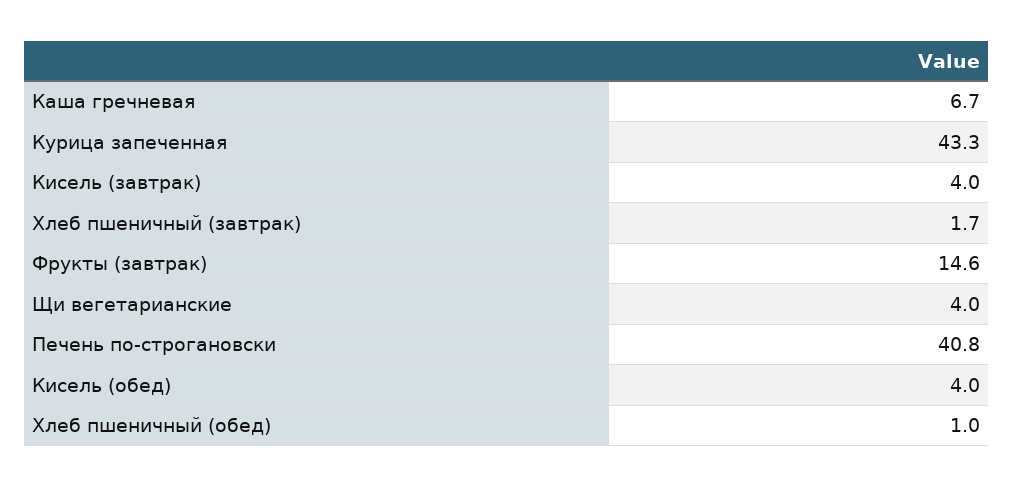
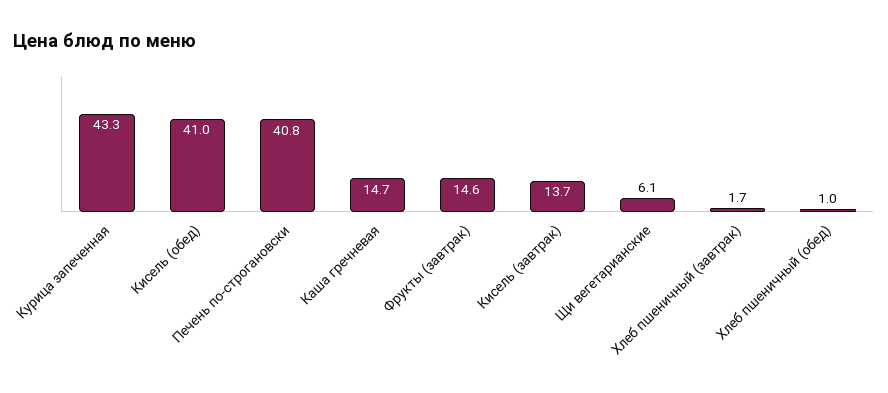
Каша гречневая: 6.7 -> 14.7
Кисель (завтрак): 4 -> 13.7
Щи вегетарианские: 4 -> 6.1
Кисель (обед): 4 -> 41

